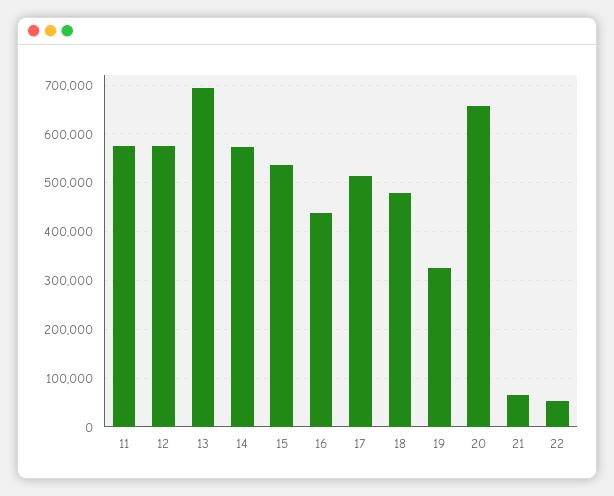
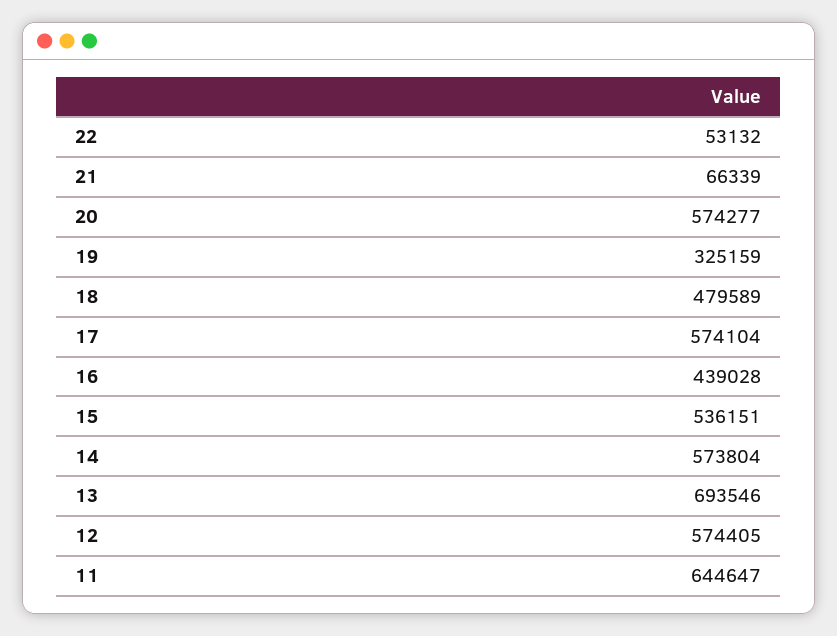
11: 580000 -> 644647
17: 520000 -> 574104
20: 660000 -> 574277

